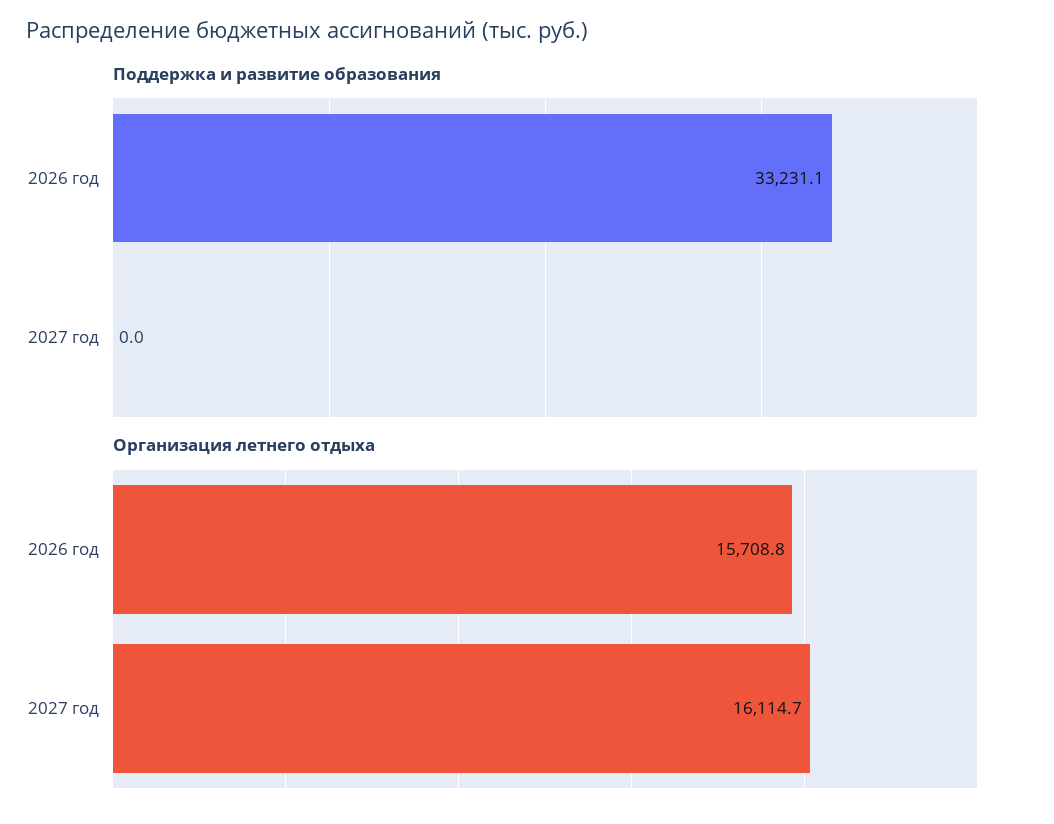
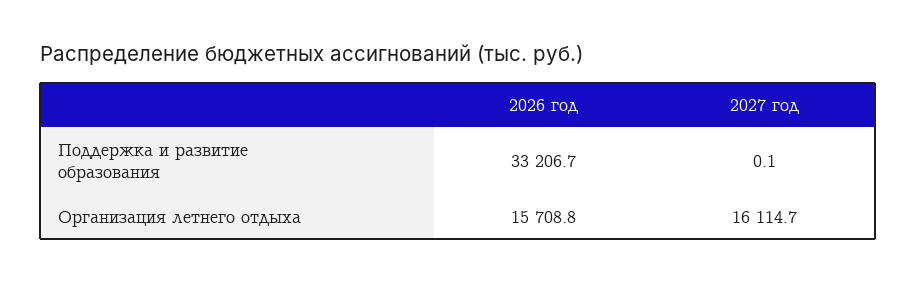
Поддержка и развитие образования, 2026 год: 33231.1 -> 33206.7
Поддержка и развитие образования, 2027 год: 0 -> 0.1

